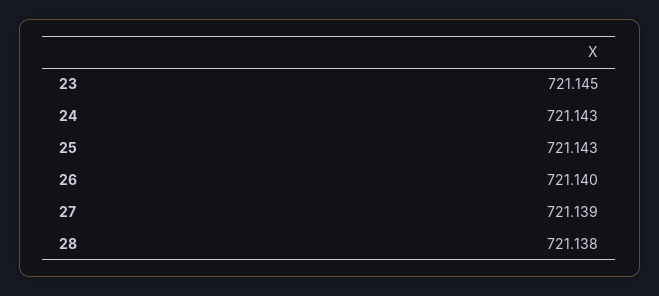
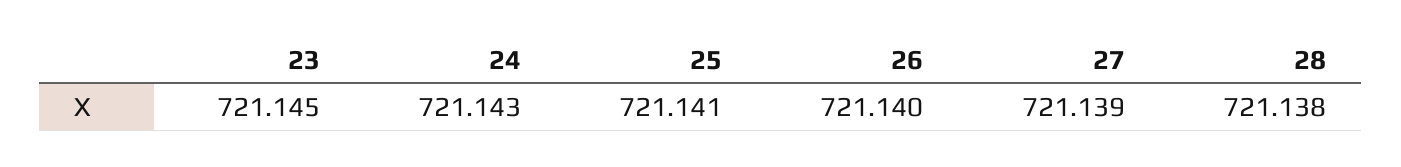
25: 721.143 -> 721.141

